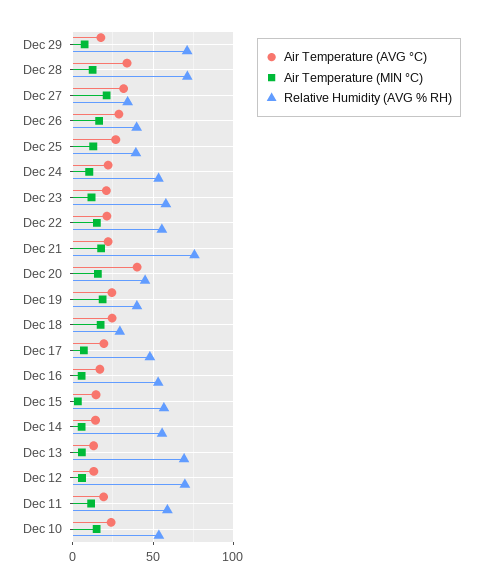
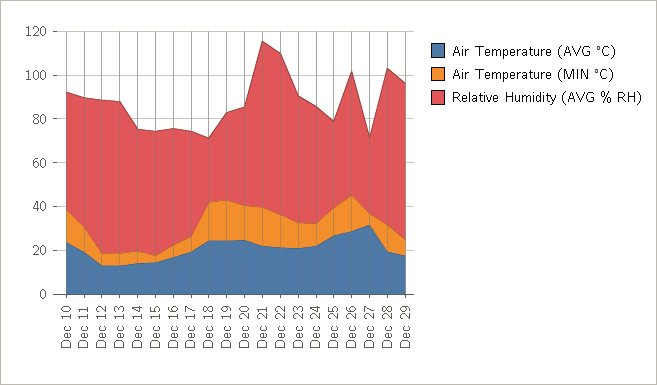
Air Temperature (AVG °C), Dec 28: 35 -> 20
Air Temperature (MIN °C), Dec 27: 20 -> 5
Relative Humidity (AVG % RH), Dec 26: 40 -> 55
Relative Humidity (AVG % RH), Dec 22: 55 -> 75
Air Temperature (AVG °C), Dec 20: 40 -> 25

